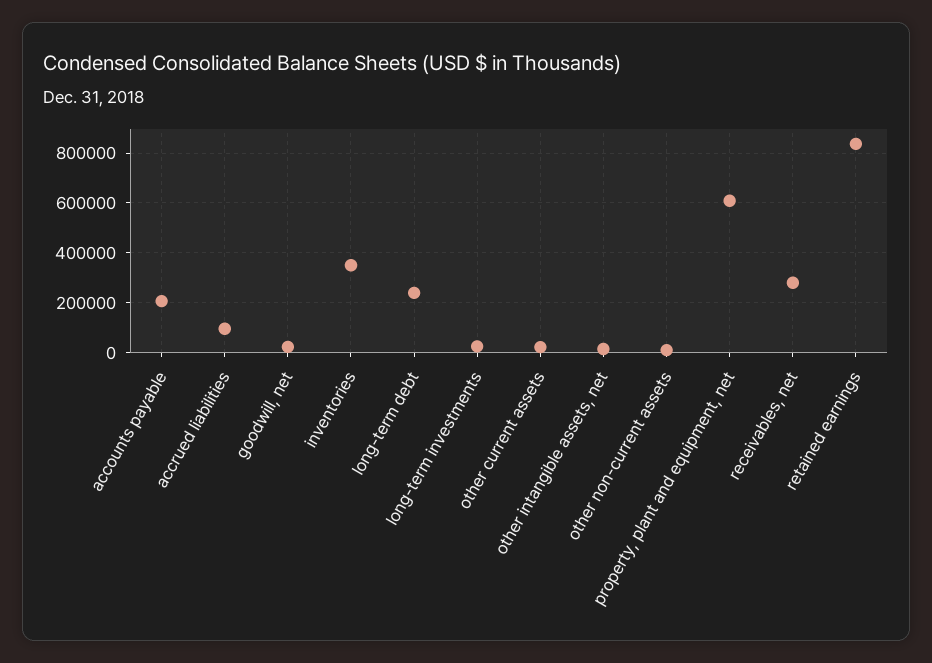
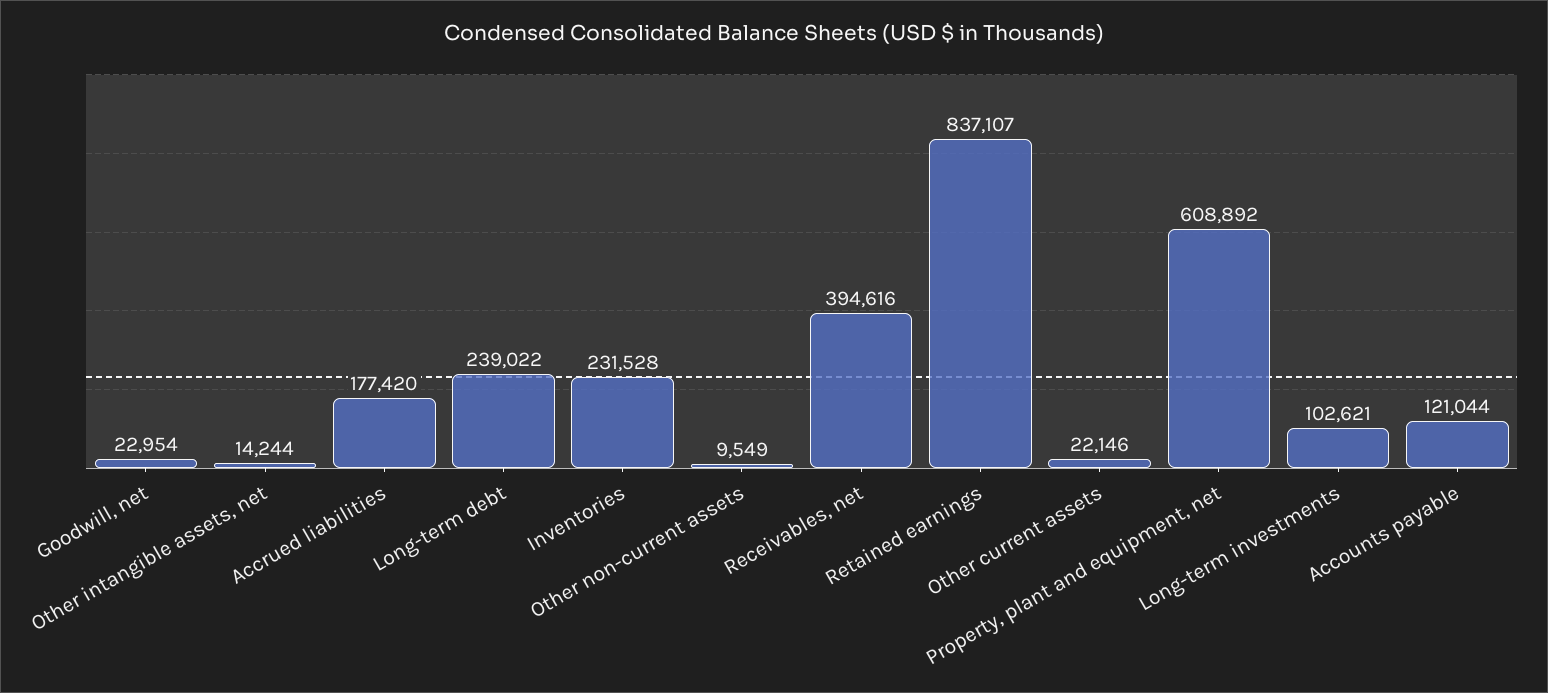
accounts payable: 200000 -> 121044
accrued liabilities: 100000 -> 177420
inventories: 350000 -> 231528
long-term investments: 25000 -> 102621
receivables, net: 275000 -> 394616

